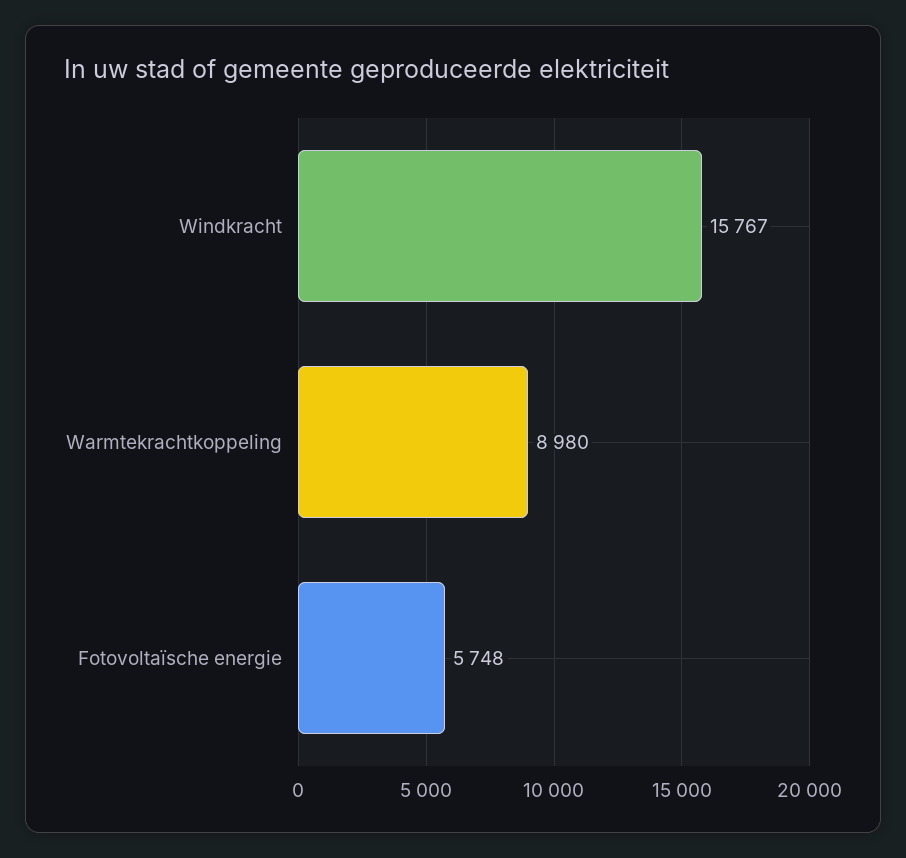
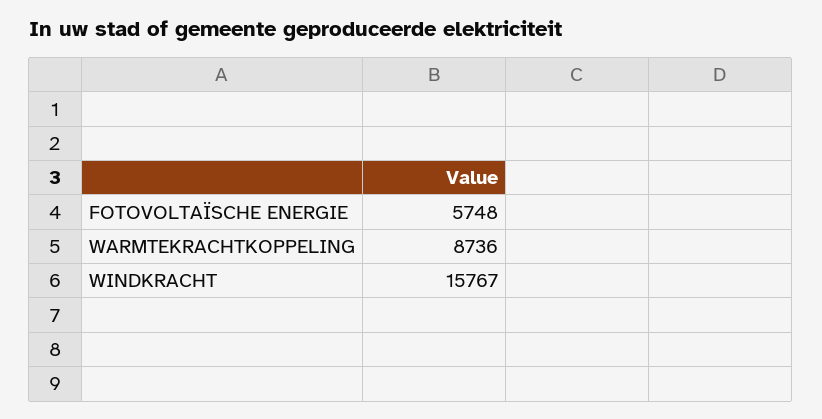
Warmtekrachtkoppeling: 8980 -> 8736

